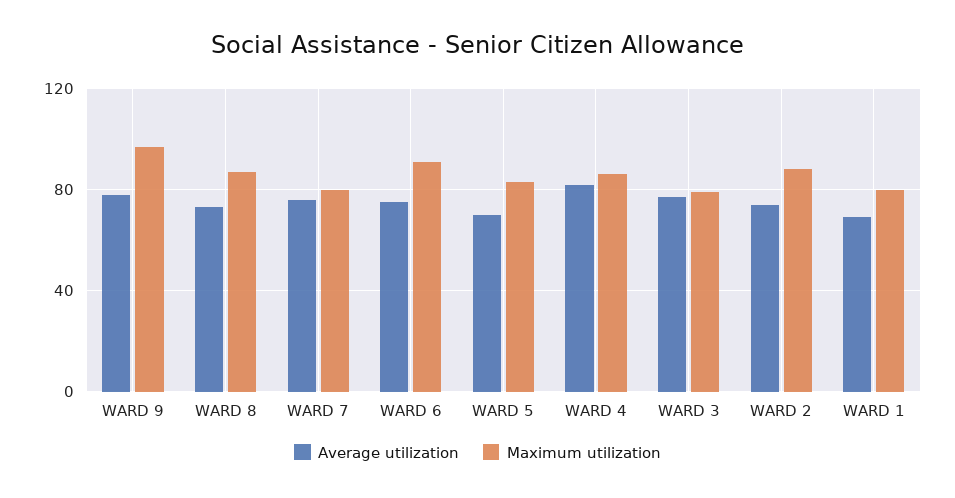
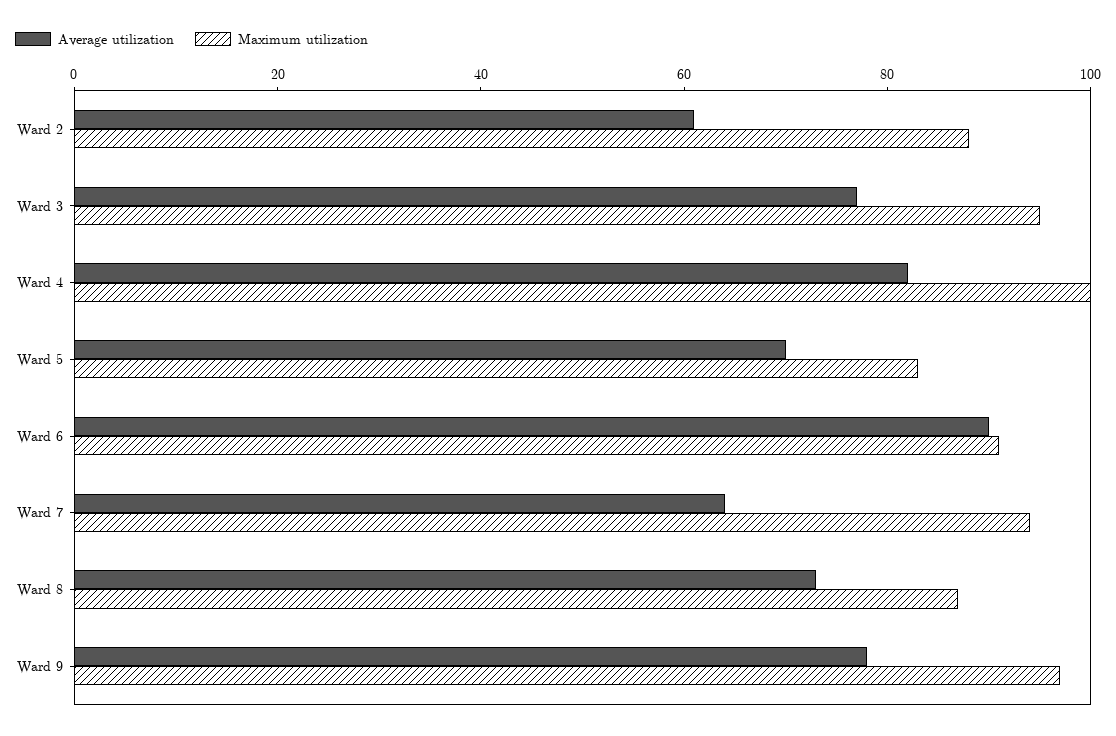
Average utilization, WARD 7: 75 -> 65
Maximum utilization, WARD 7: 80 -> 95
Average utilization, WARD 6: 75 -> 90
Maximum utilization, WARD 4: 85 -> 100
Maximum utilization, WARD 3: 80 -> 95
Average utilization, WARD 2: 75 -> 60
Average utilization, WARD 1: 70 -> none
Maximum utilization, WARD 1: 80 -> none

